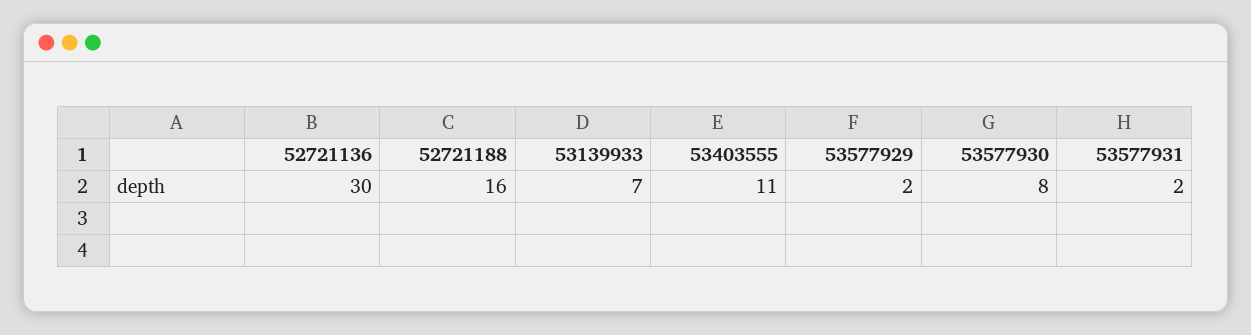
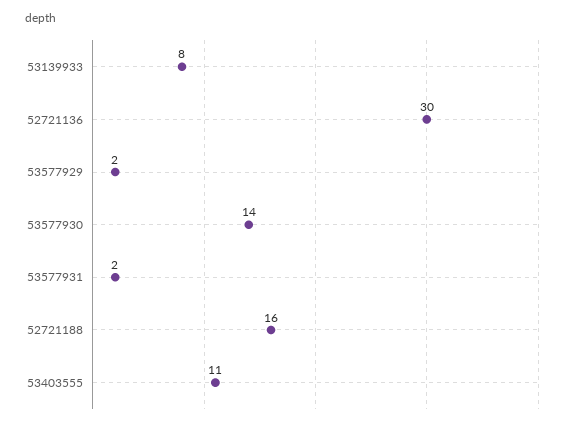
53139933: 7 -> 8
53577930: 8 -> 14

